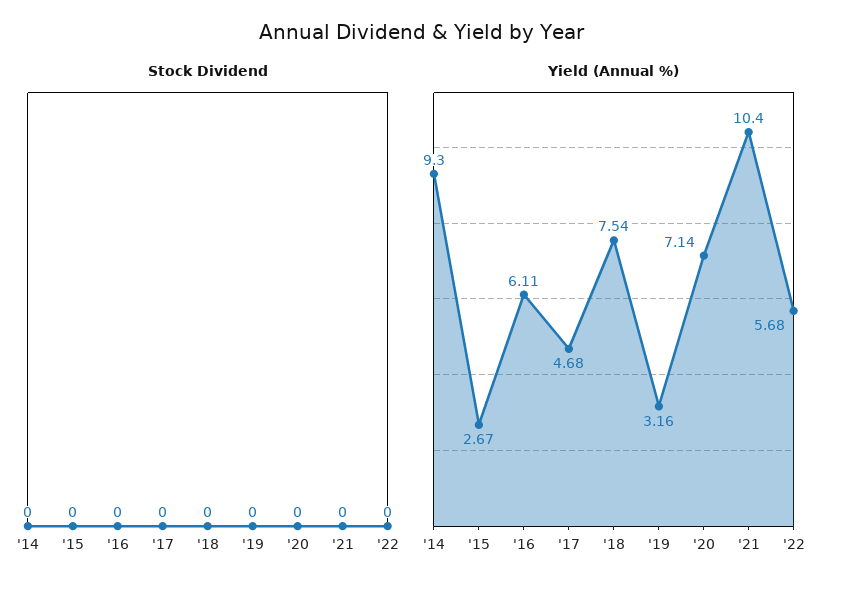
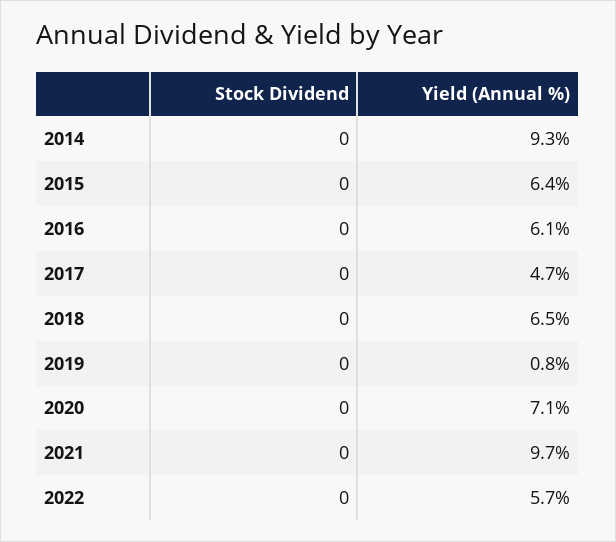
Yield (Annual %), '15: 2.67 -> 6.4
Yield (Annual %), '18: 7.54 -> 6.5
Yield (Annual %), '19: 3.16 -> 0.8
Yield (Annual %), '21: 10.4 -> 9.7

